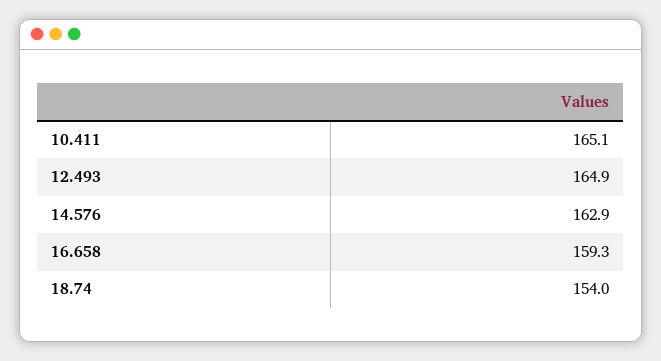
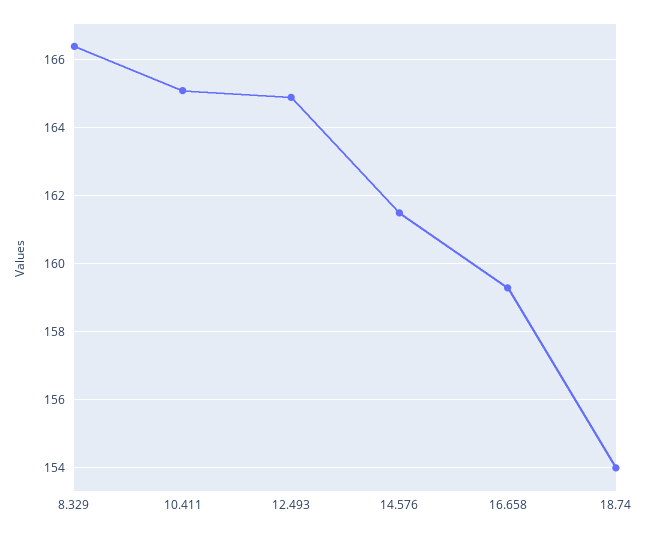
14.576: 162.9 -> 161.5
8.329: none -> 166.5

